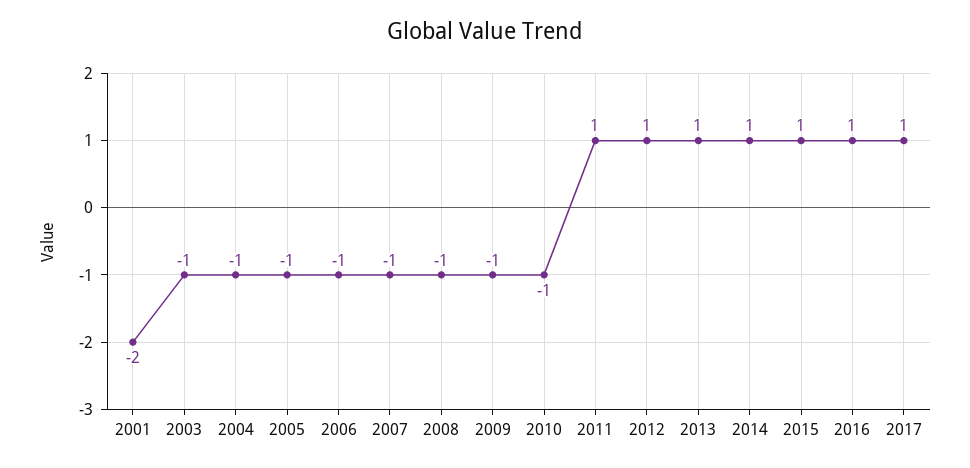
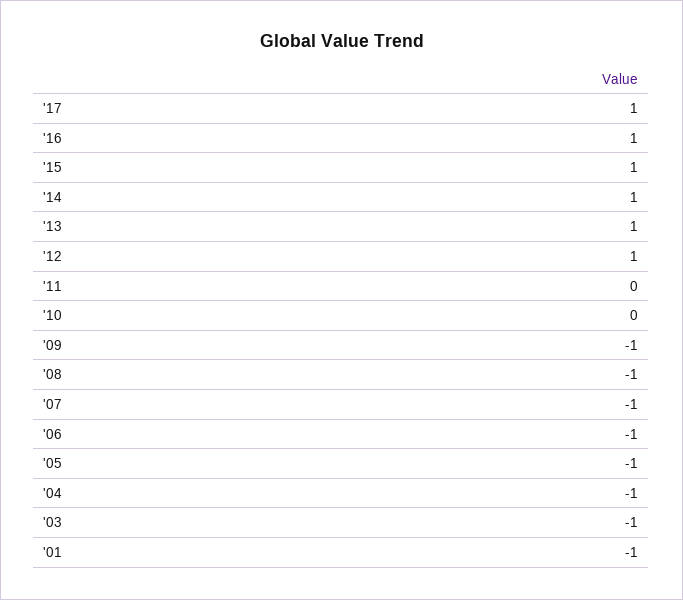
2001: -2 -> -1
2010: -1 -> 0
2011: 1 -> 0

